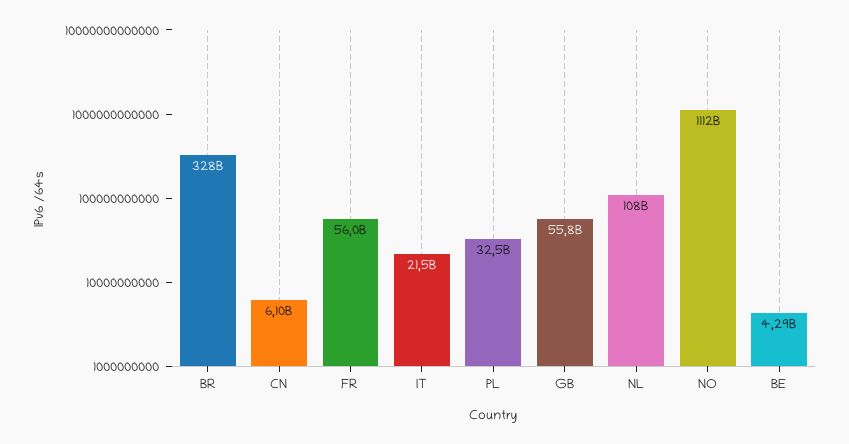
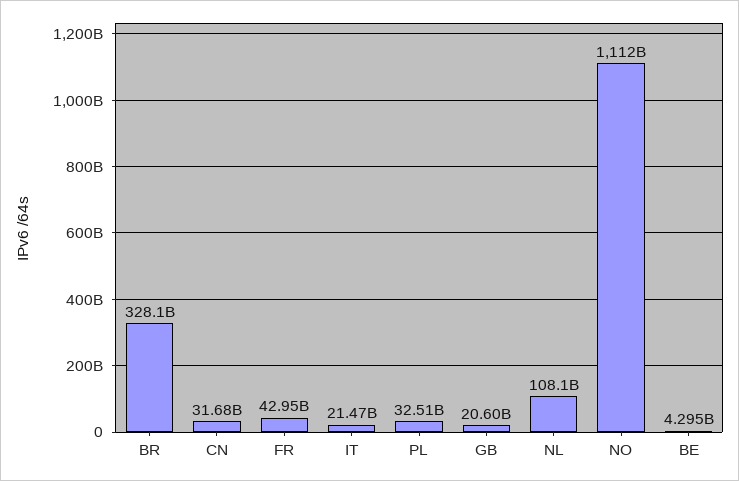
CN: 6100000000 -> 31680000000
FR: 56000000000 -> 42950000000
GB: 55800000000 -> 20600000000

